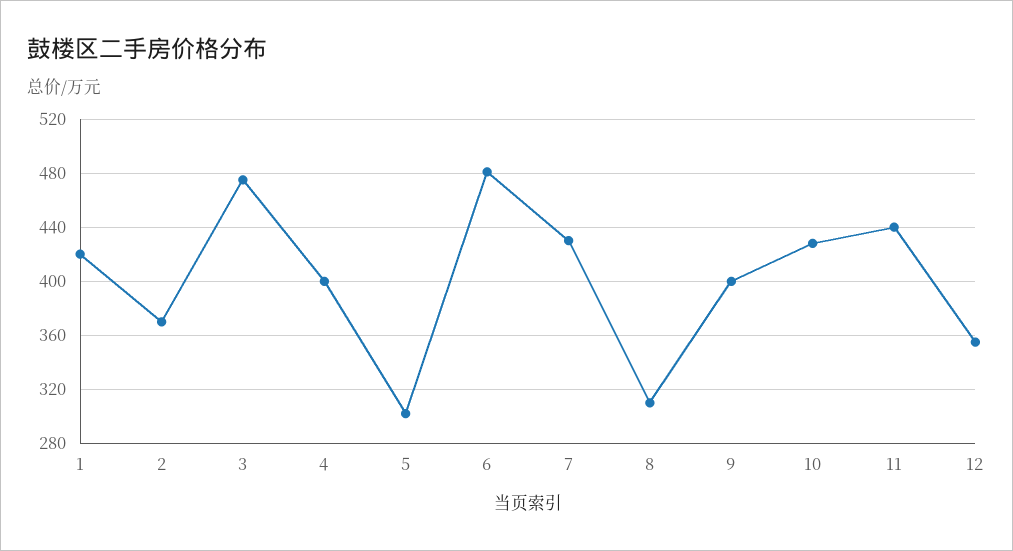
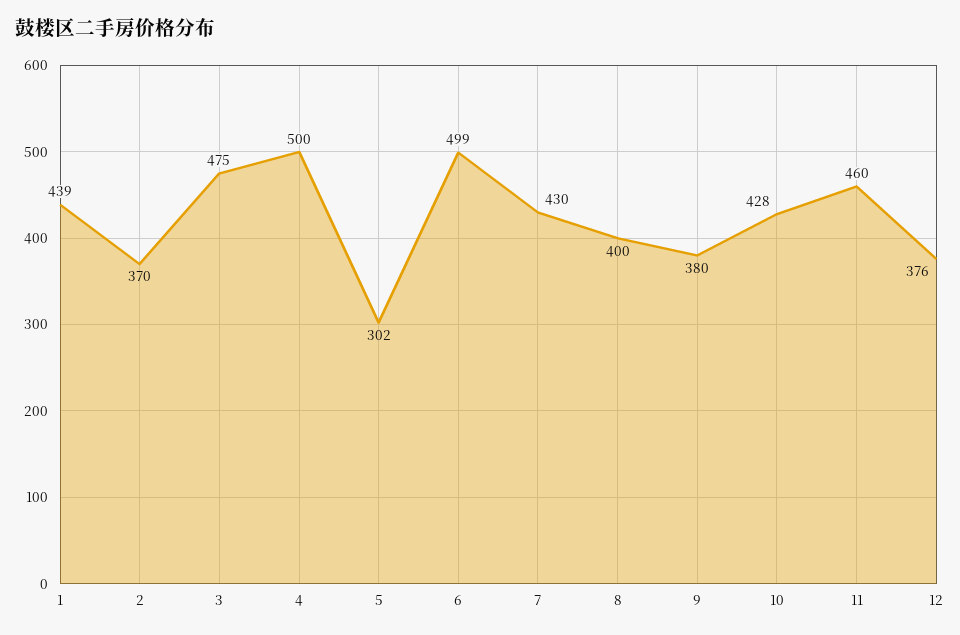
1: 420 -> 439
4: 400 -> 500
6: 480 -> 499
8: 310 -> 400
9: 400 -> 380
11: 440 -> 460
12: 355 -> 376

